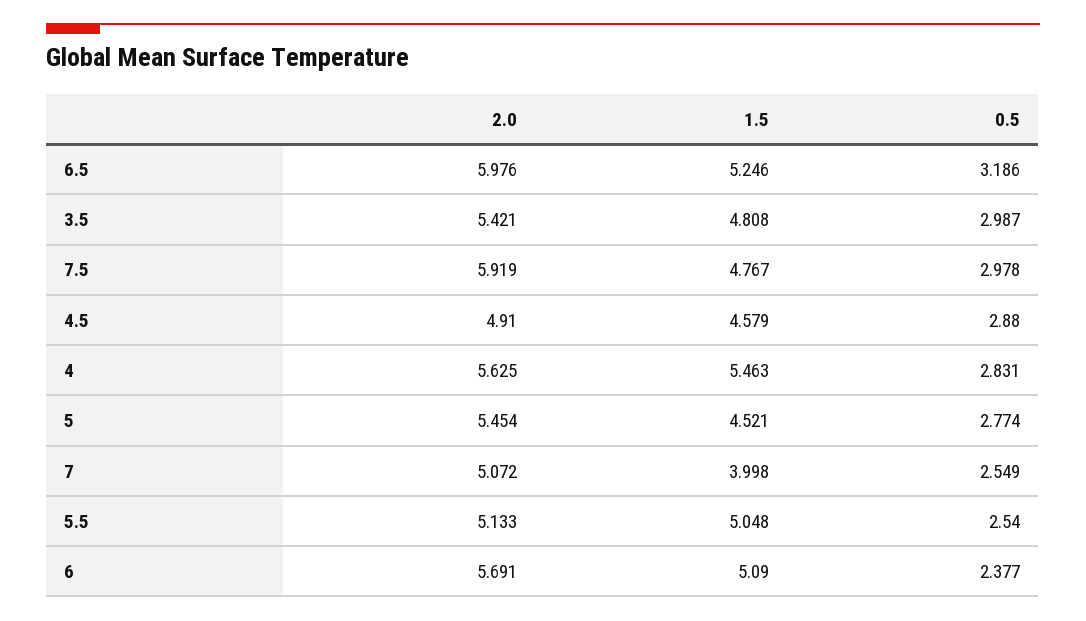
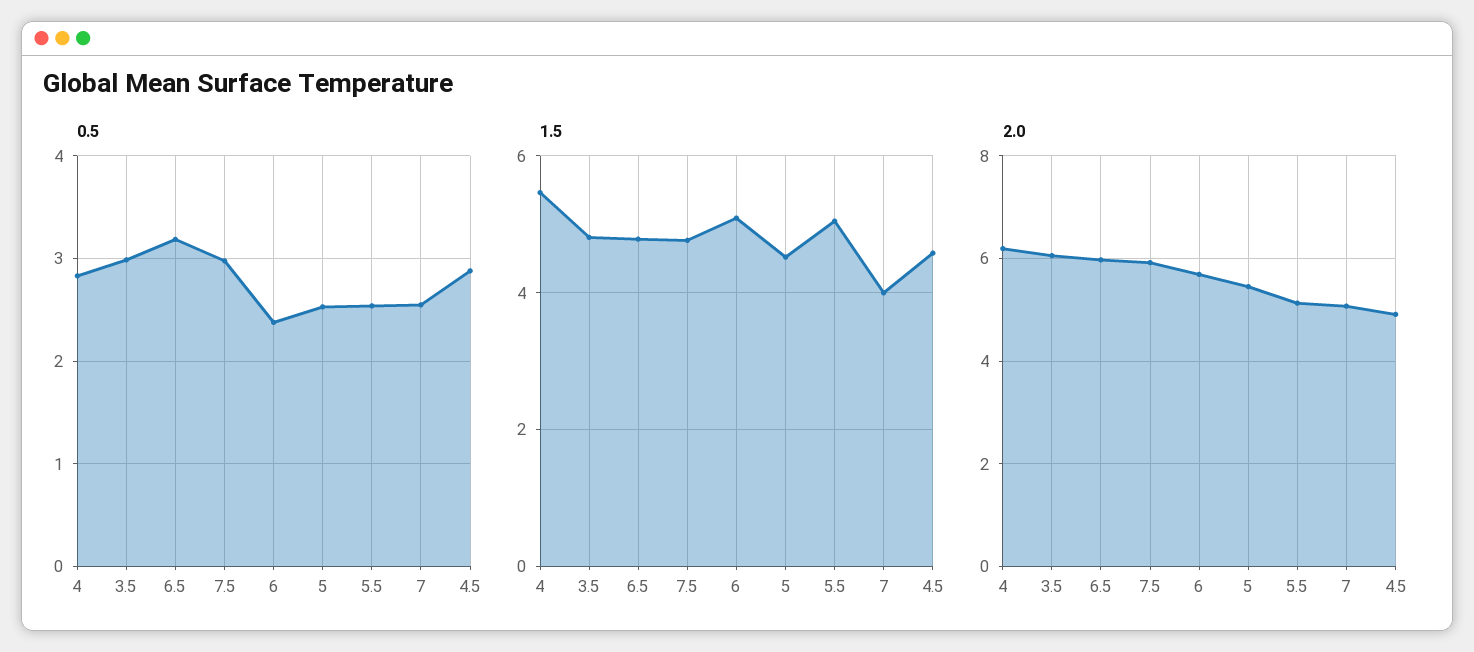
1.5, 6.5: 5.246 -> 4.8
2.0, 3.5: 5.421 -> 6
2.0, 4: 5.625 -> 6.2
0.5, 5: 2.774 -> 2.5

